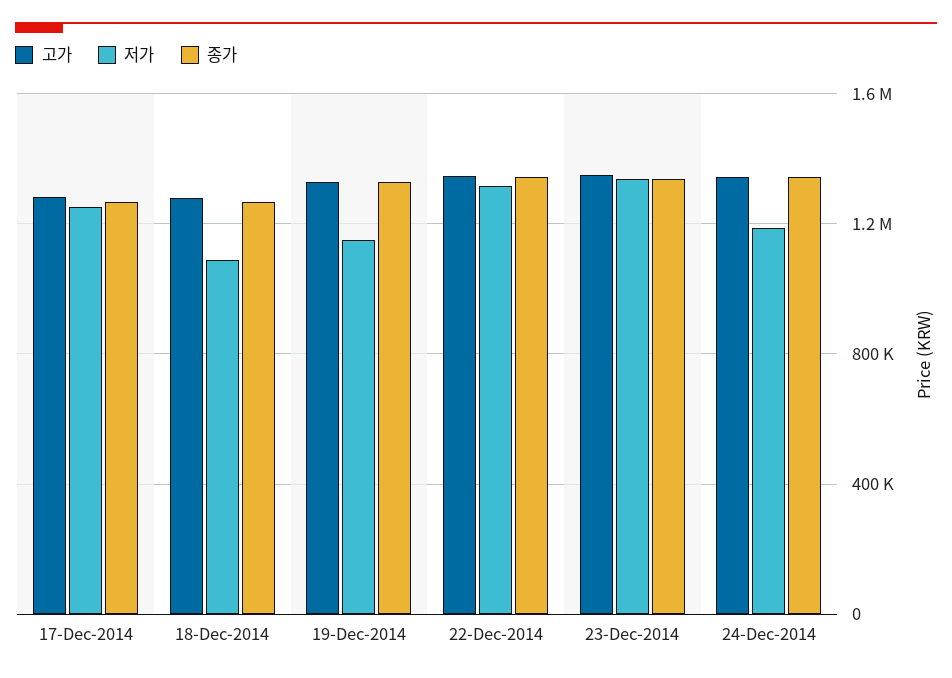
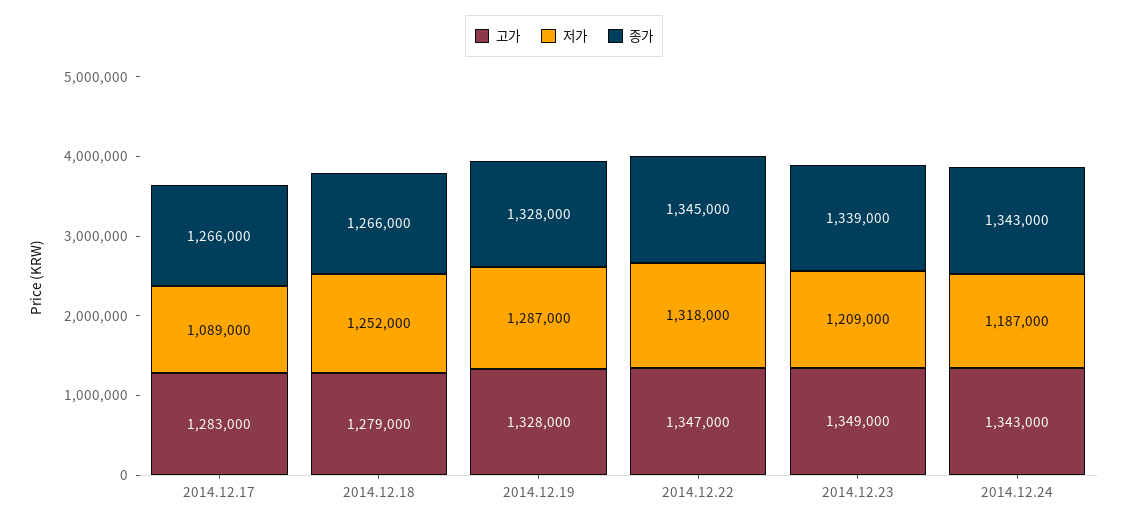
저가, 17-Dec-2014: 1250000 -> 1089000
저가, 18-Dec-2014: 1100000 -> 1252000
저가, 19-Dec-2014: 1150000 -> 1287000
저가, 23-Dec-2014: 1350000 -> 1209000

